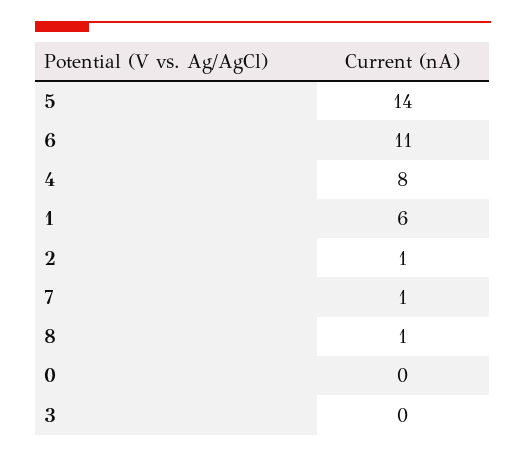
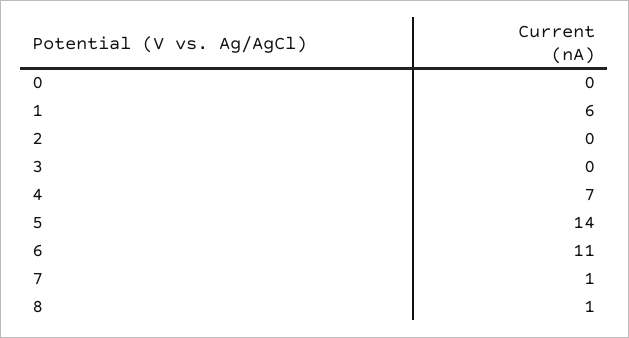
4: 8 -> 7
2: 1 -> 0

